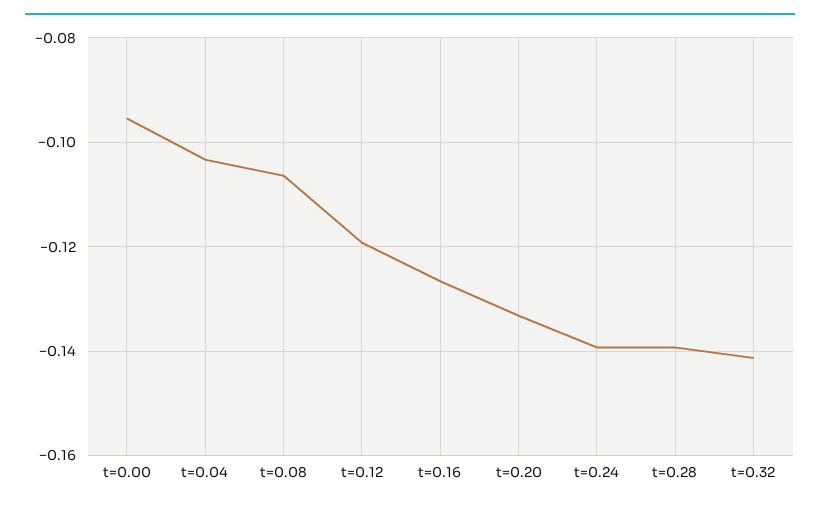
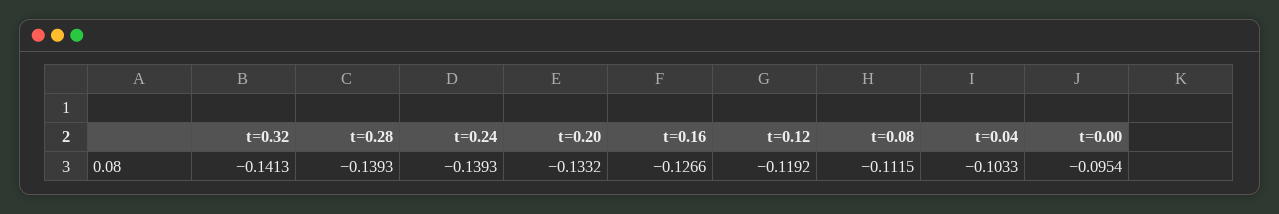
t=0.08: -0.106 -> -0.1115

